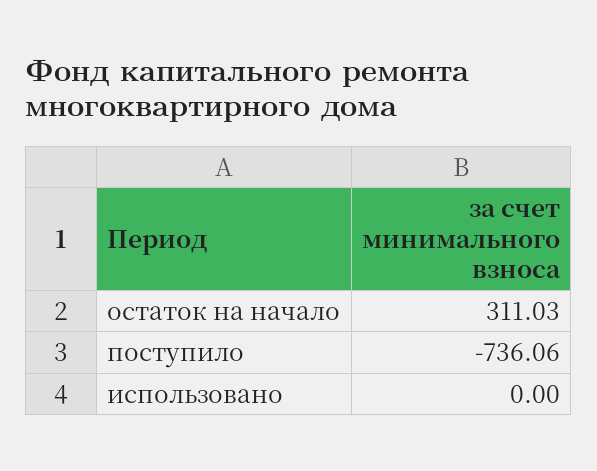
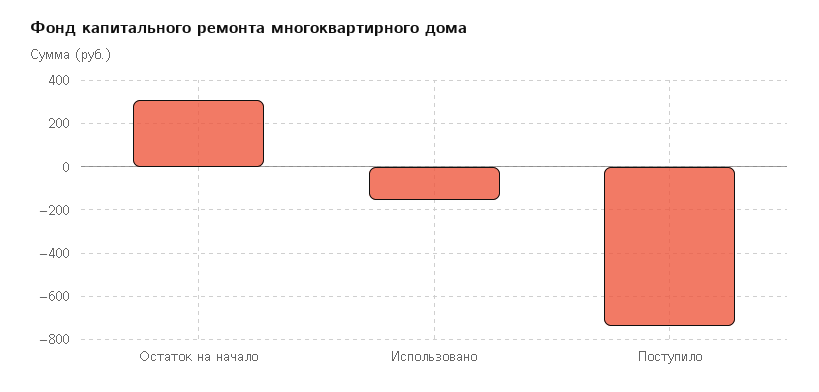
использовано: 0 -> -150

